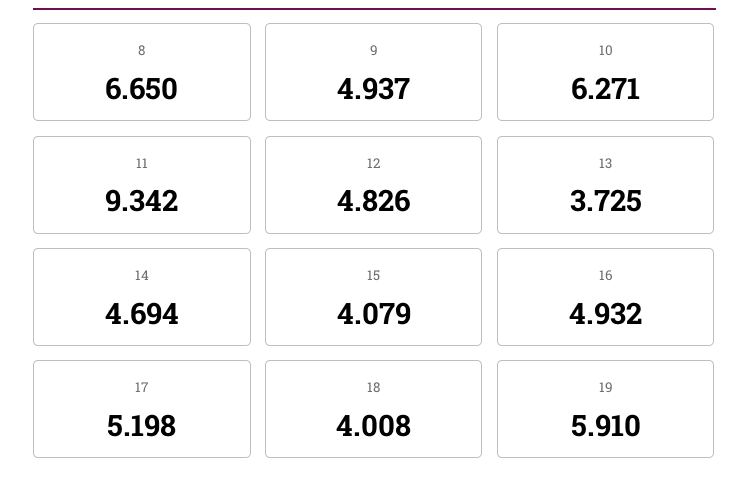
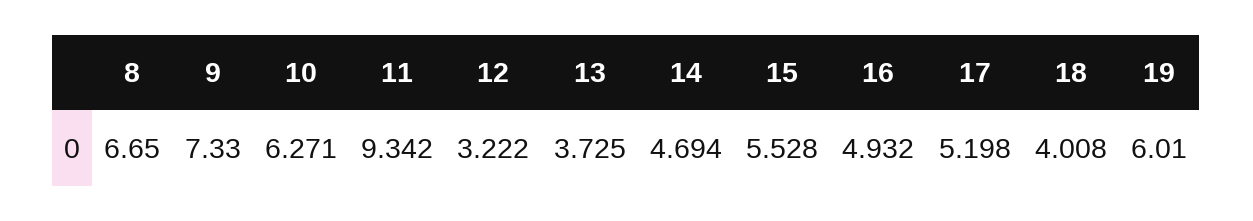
9: 4.937 -> 7.33
12: 4.826 -> 3.222
15: 4.079 -> 5.528
19: 5.91 -> 6.01

